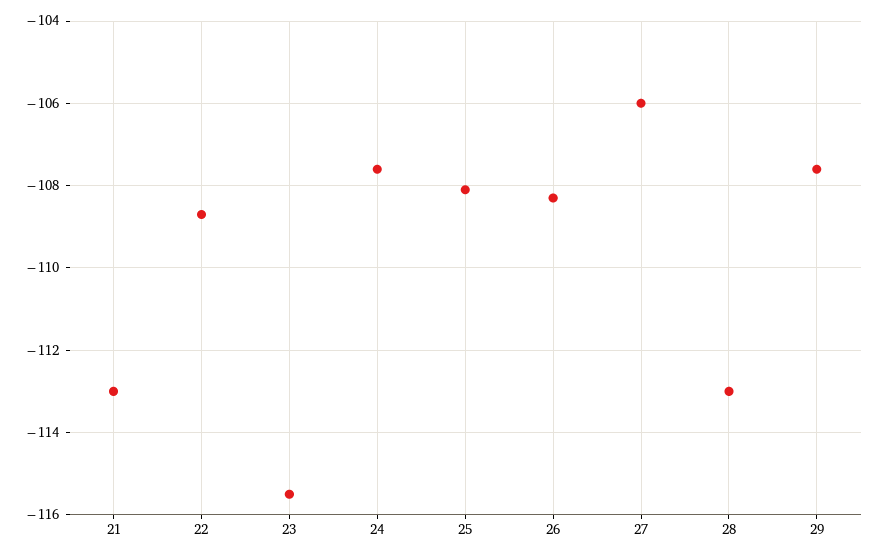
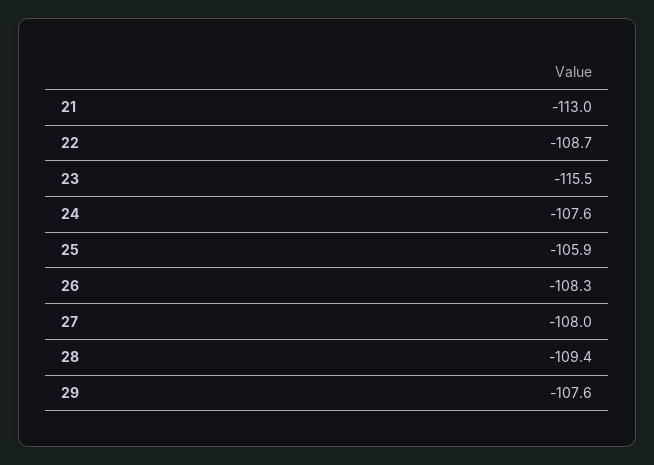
25: -108 -> -105.9
27: -106 -> -108
28: -113 -> -109.4

